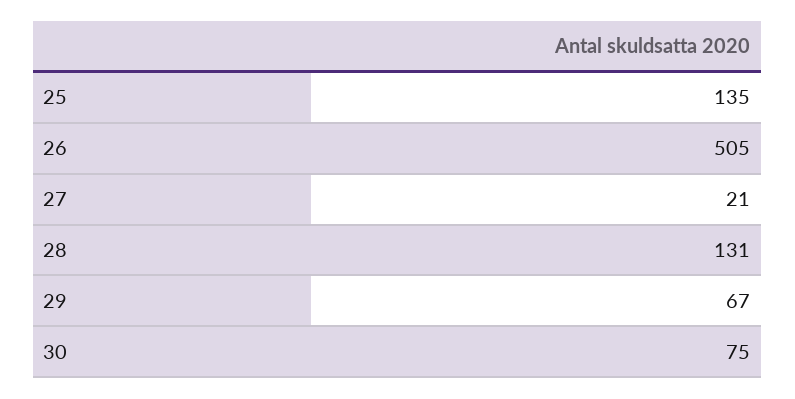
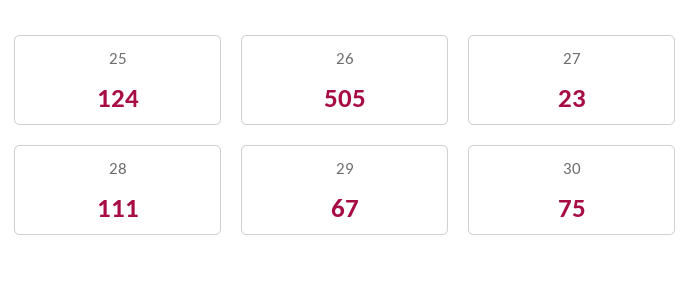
25: 135 -> 124
27: 21 -> 23
28: 131 -> 111

